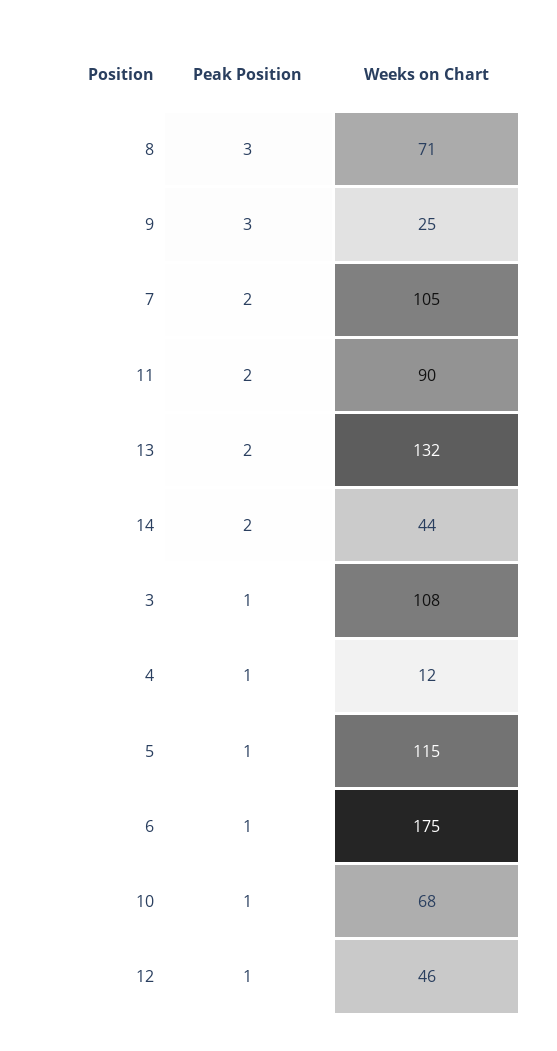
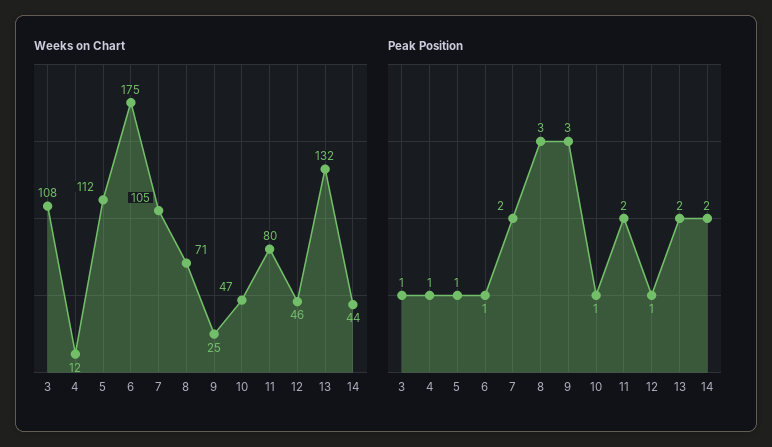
Weeks on Chart, 11: 90 -> 80
Weeks on Chart, 5: 115 -> 112
Weeks on Chart, 10: 68 -> 47

